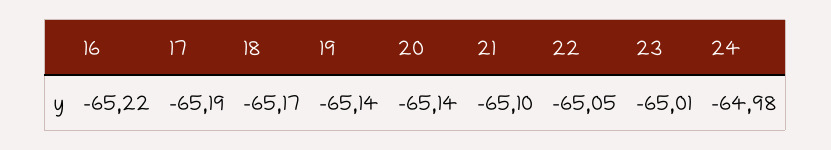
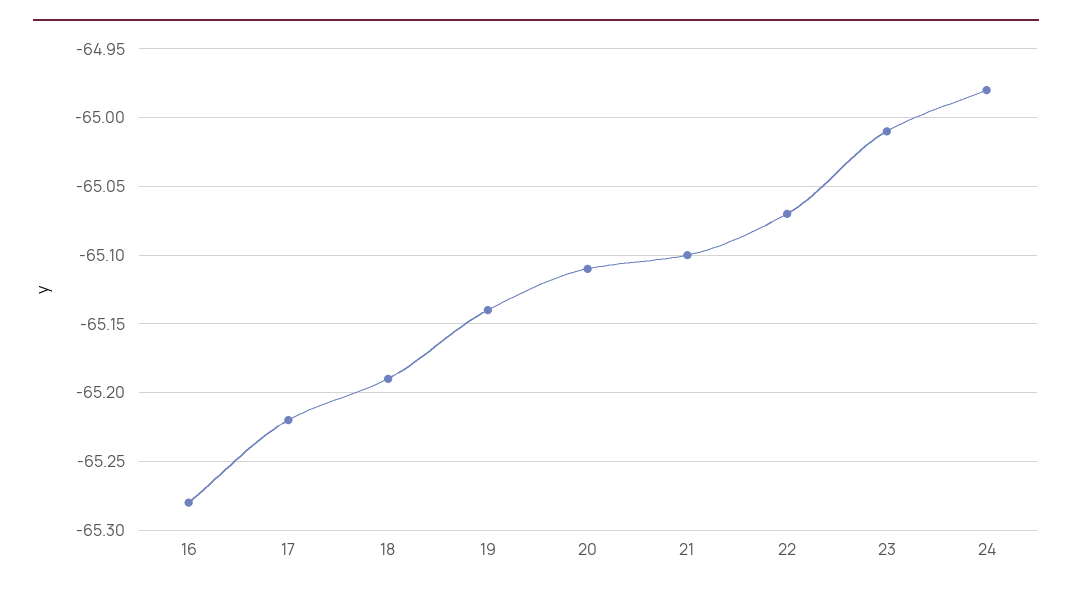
16: -65.22 -> -65.28
17: -65.19 -> -65.22
18: -65.17 -> -65.19
20: -65.14 -> -65.11
22: -65.05 -> -65.07

